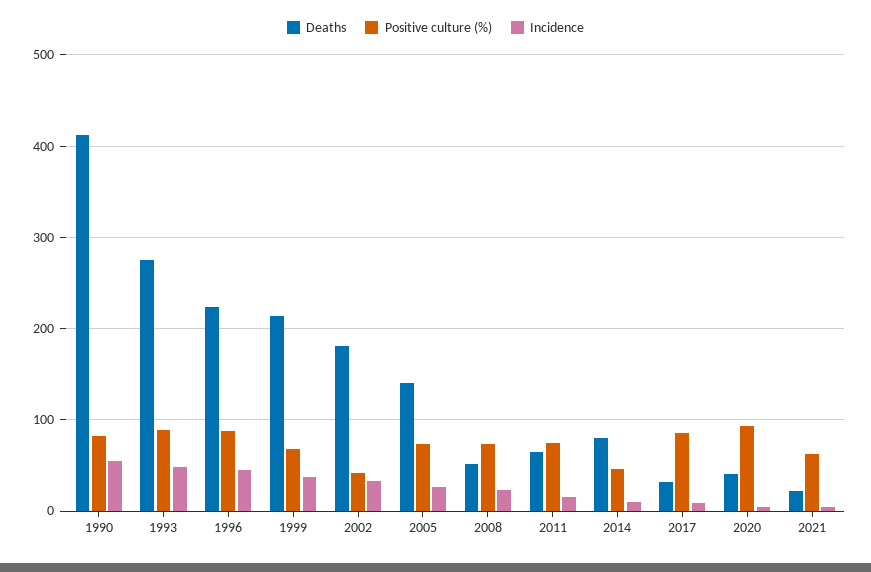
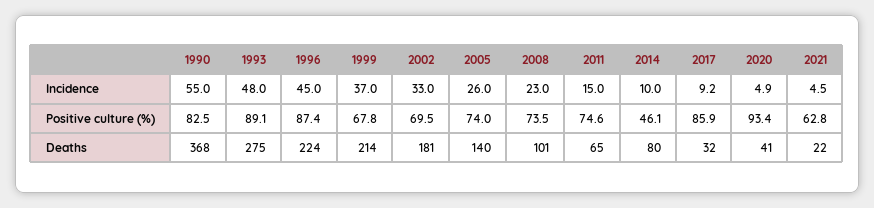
Deaths, 1990: 410 -> 368
Positive culture (%), 2002: 40 -> 69.5
Deaths, 2008: 50 -> 101

